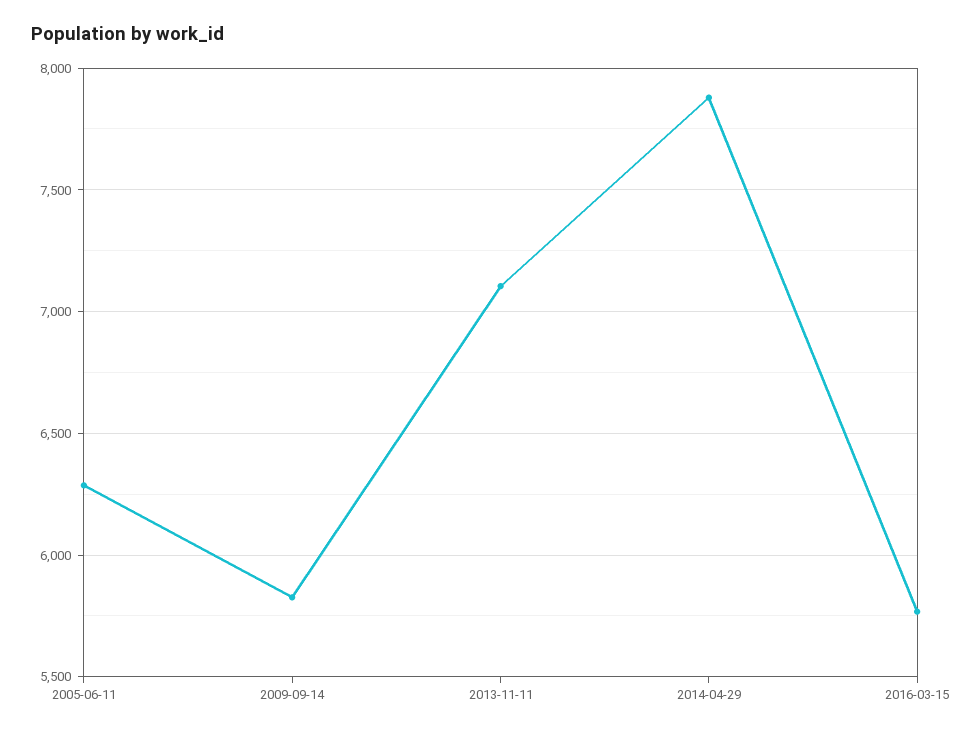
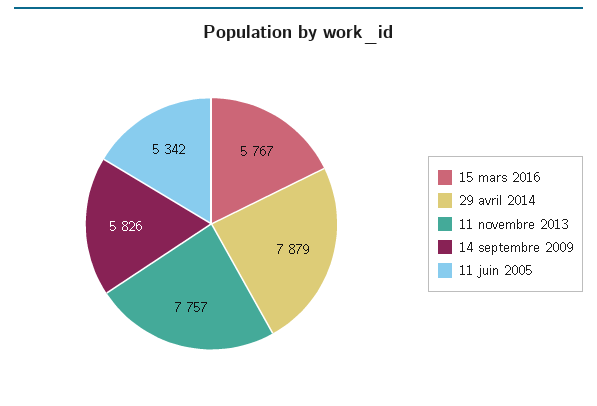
2005-06-11: 6300 -> 5342
2013-11-11: 7100 -> 7757

